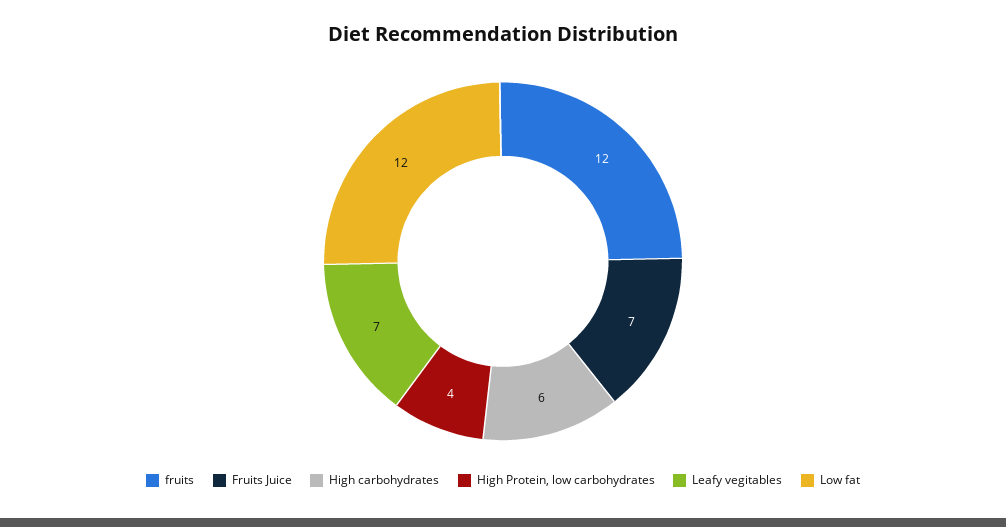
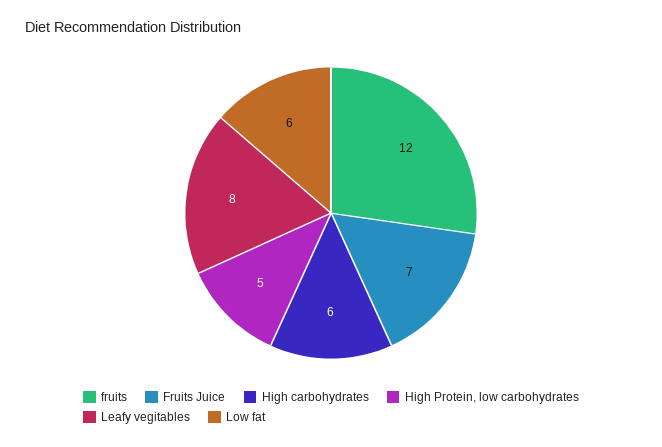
High Protein, low carbohydrates: 4 -> 5
Leafy vegitables: 7 -> 8
Low fat: 12 -> 6

